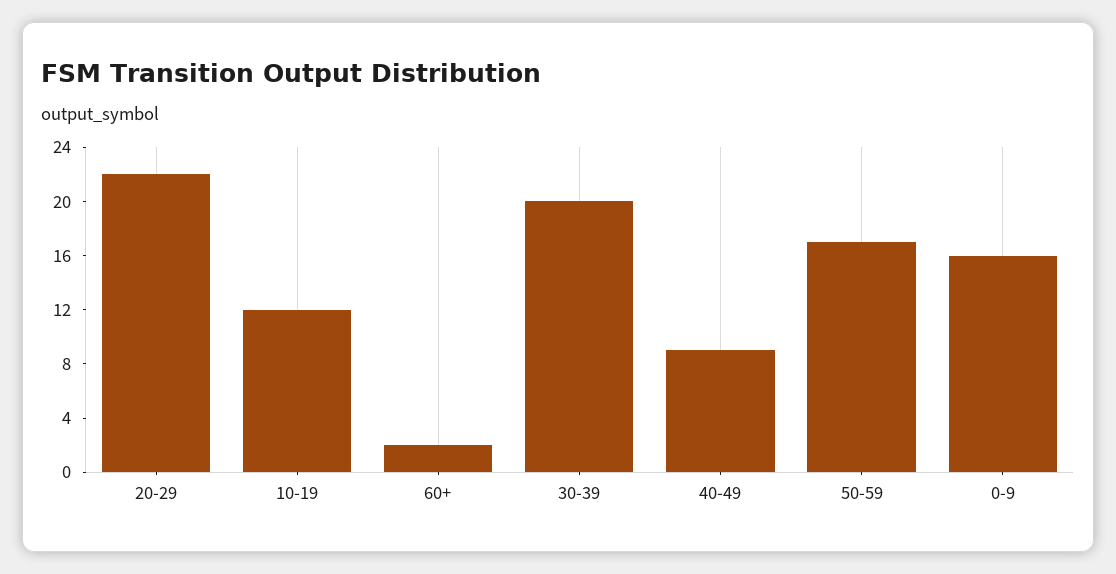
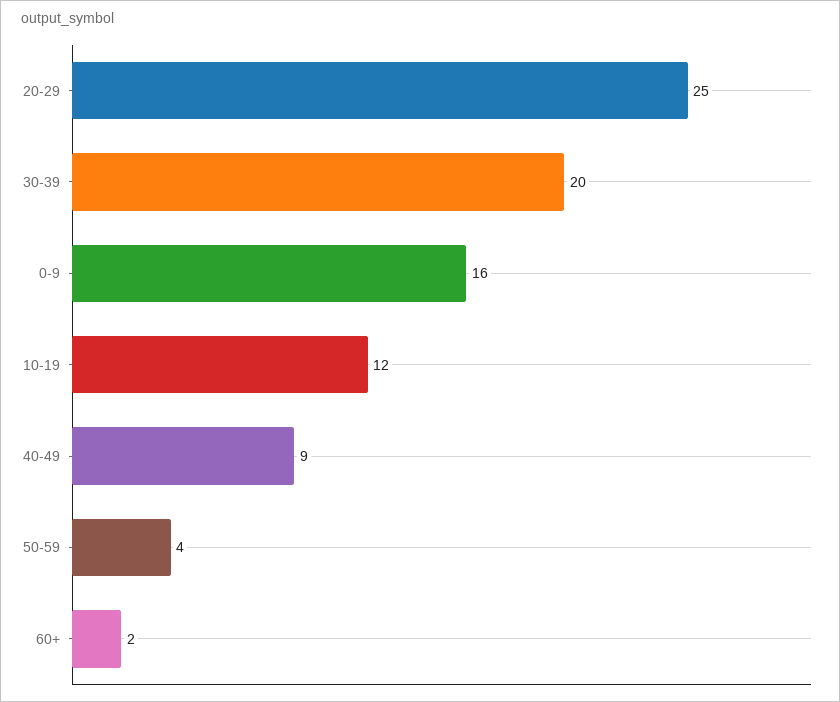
20-29: 22 -> 25
50-59: 17 -> 4

